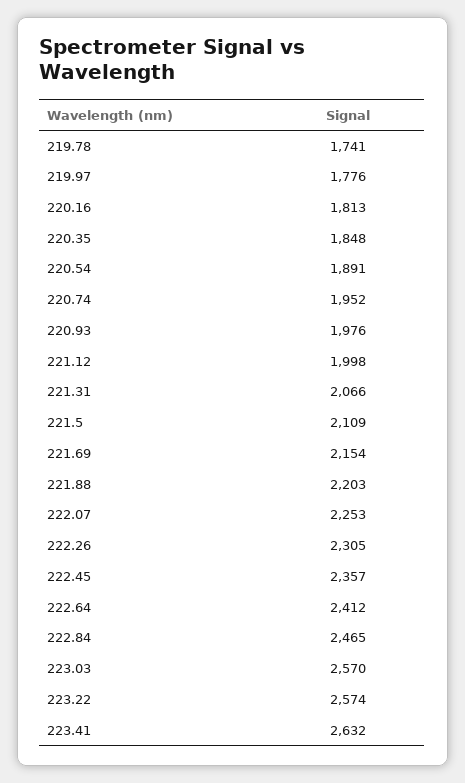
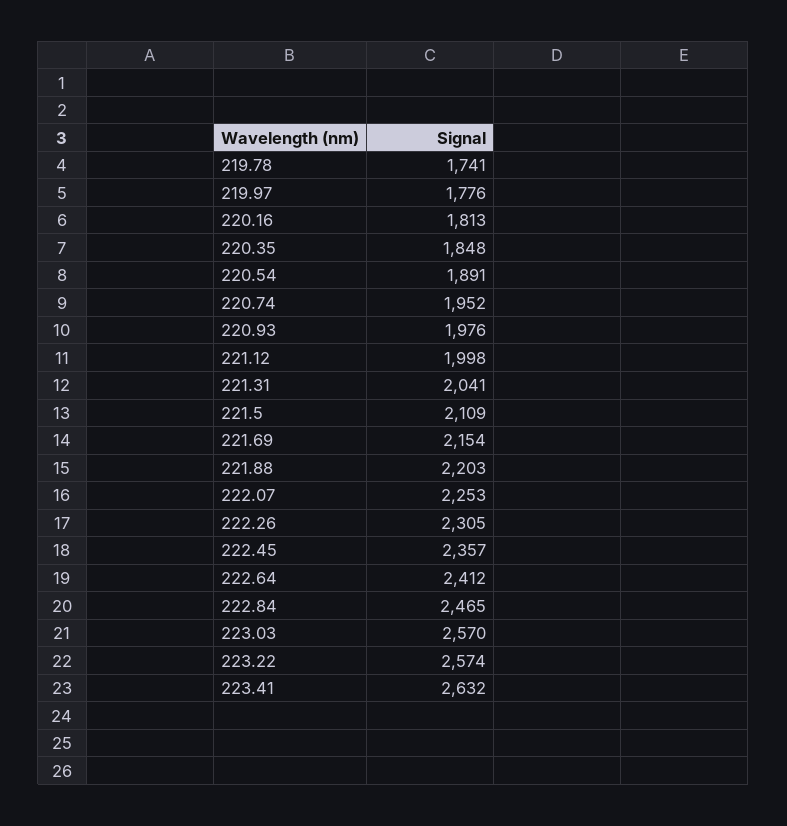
221.31: 2066 -> 2041

